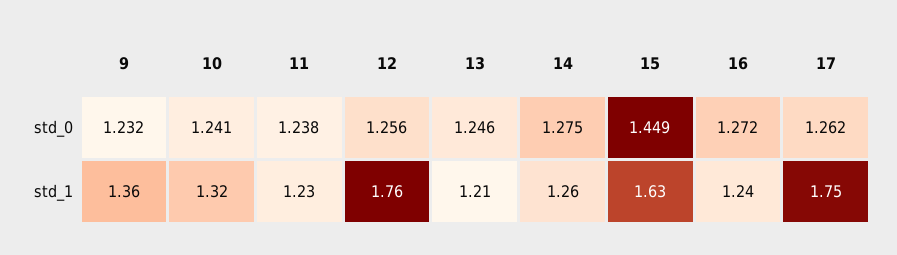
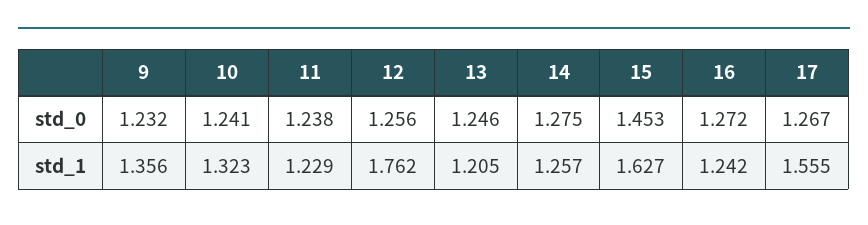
15, std_0: 1.449 -> 1.453
17, std_0: 1.262 -> 1.267
17, std_1: 1.75 -> 1.555

